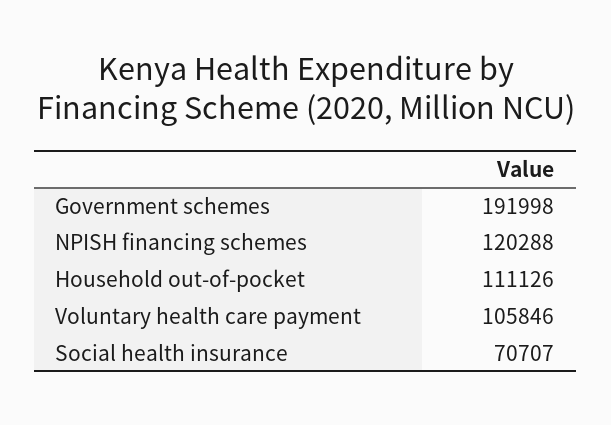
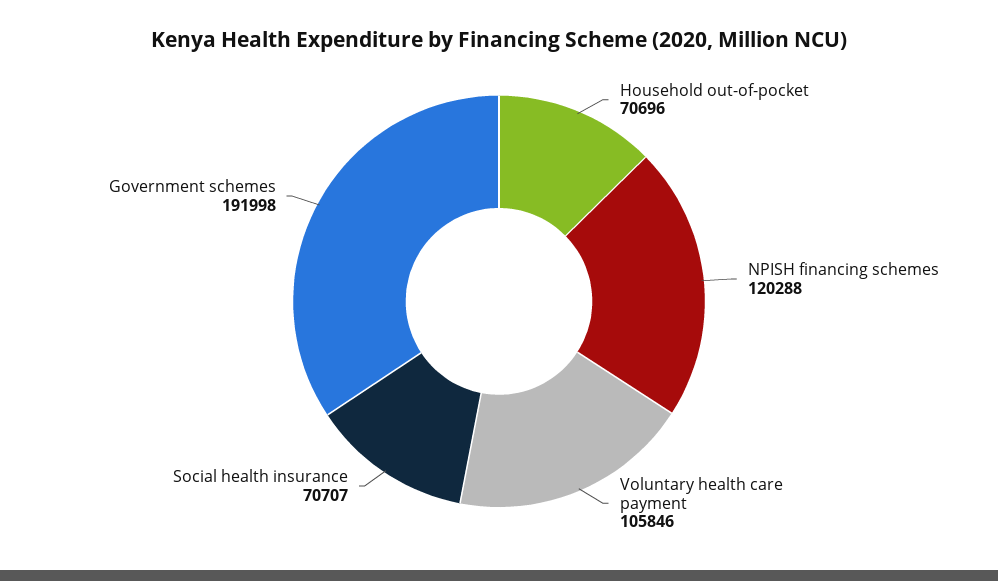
Household out-of-pocket: 111126 -> 70696

